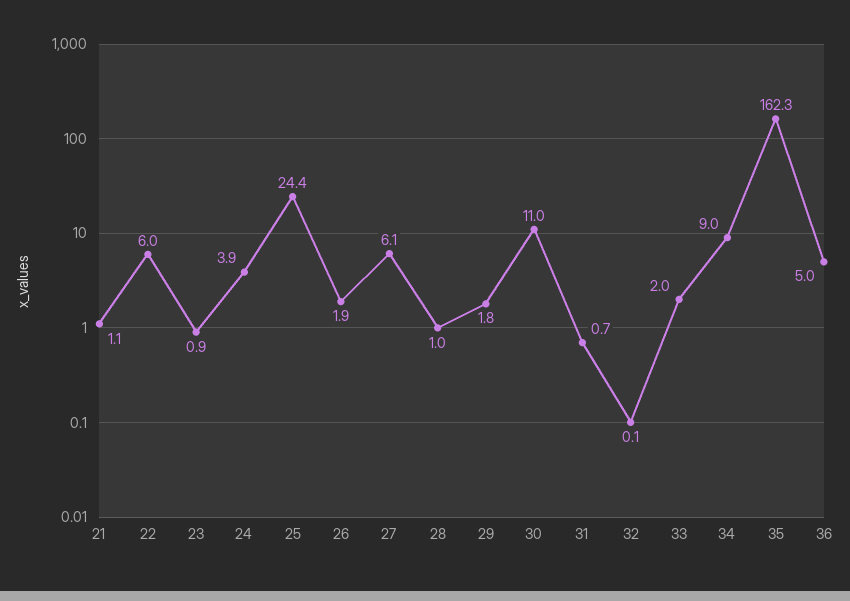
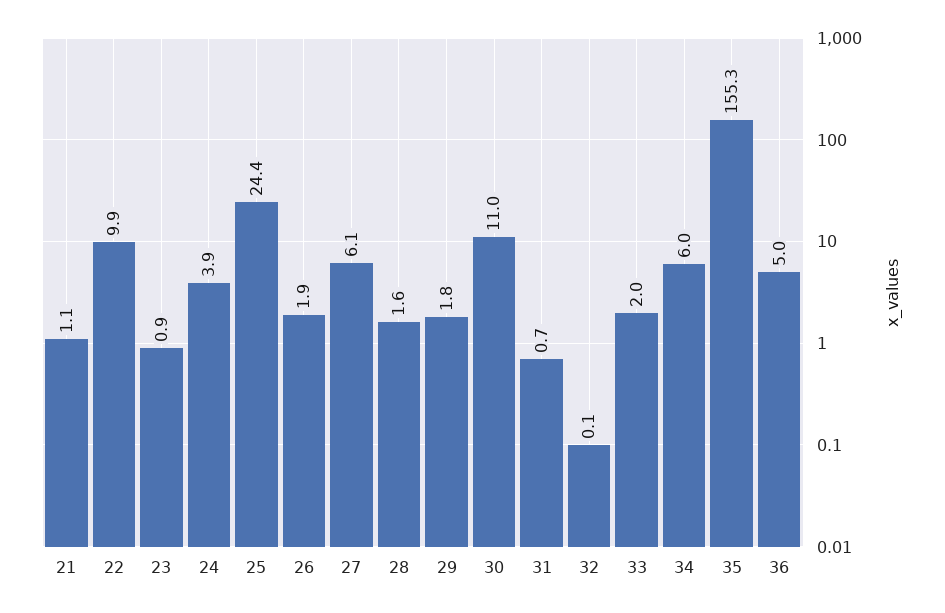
22: 6 -> 9.9
28: 1 -> 1.6
34: 9 -> 6
35: 162.3 -> 155.3

